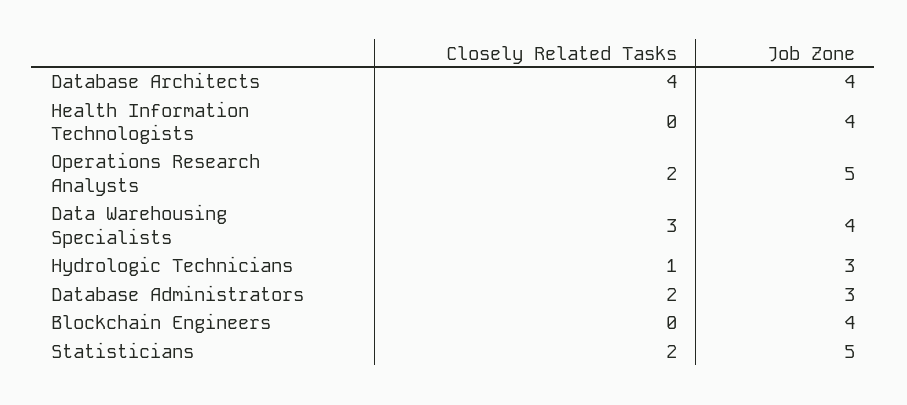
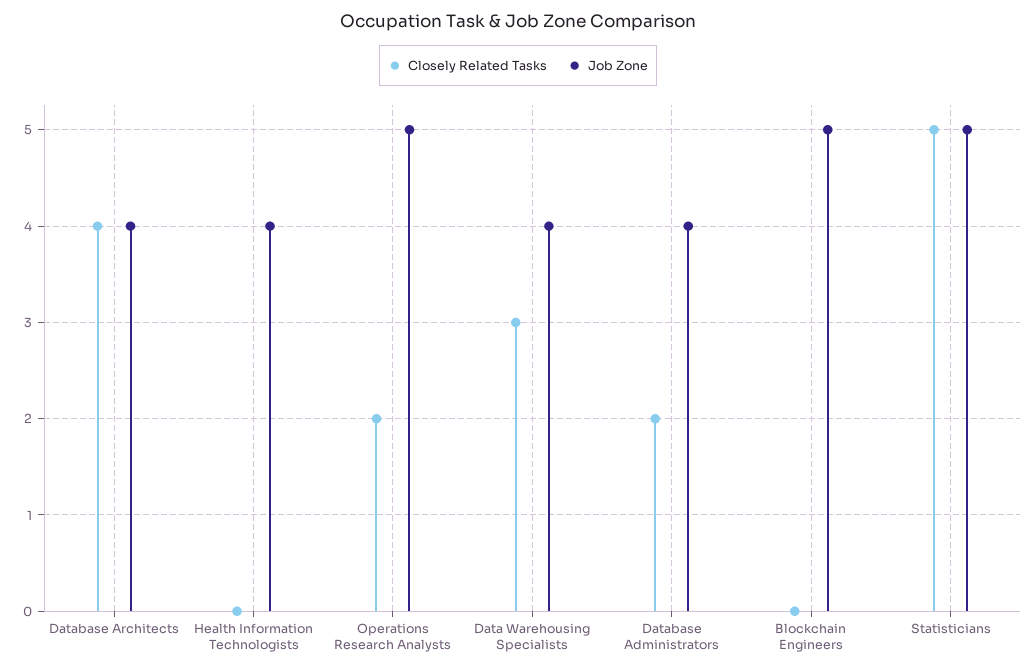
Closely Related Tasks, Hydrologic Technicians: 1 -> none
Job Zone, Hydrologic Technicians: 3 -> none
Job Zone, Database Administrators: 3 -> 4
Job Zone, Blockchain Engineers: 4 -> 5
Closely Related Tasks, Statisticians: 2 -> 5

